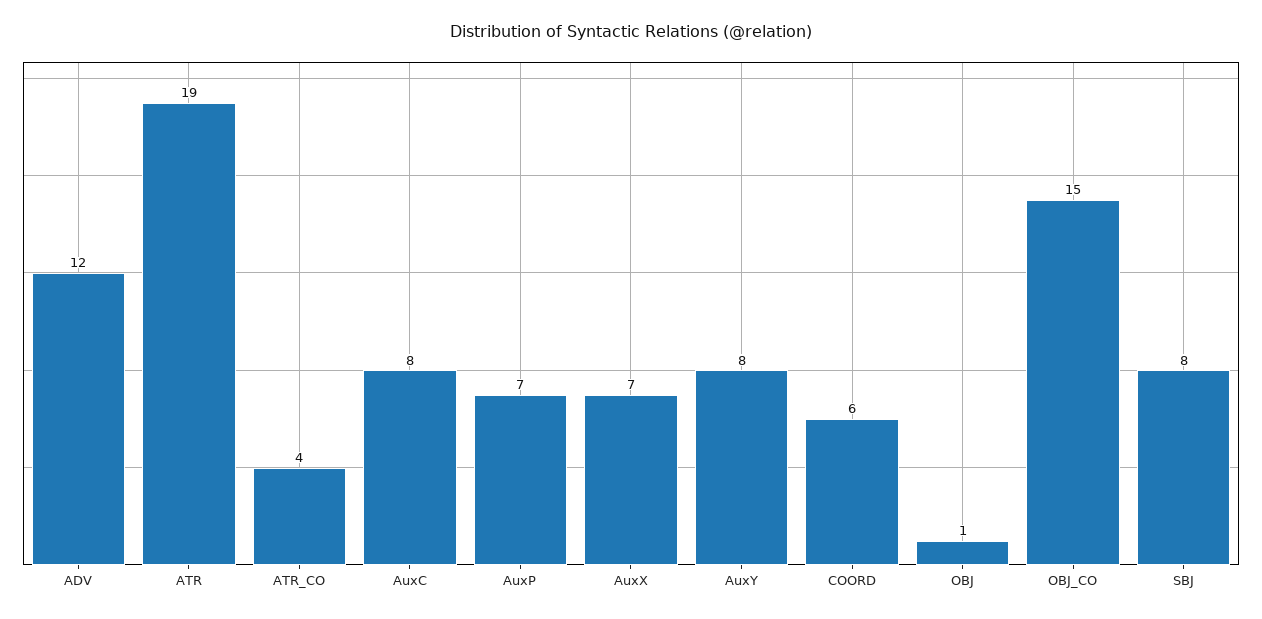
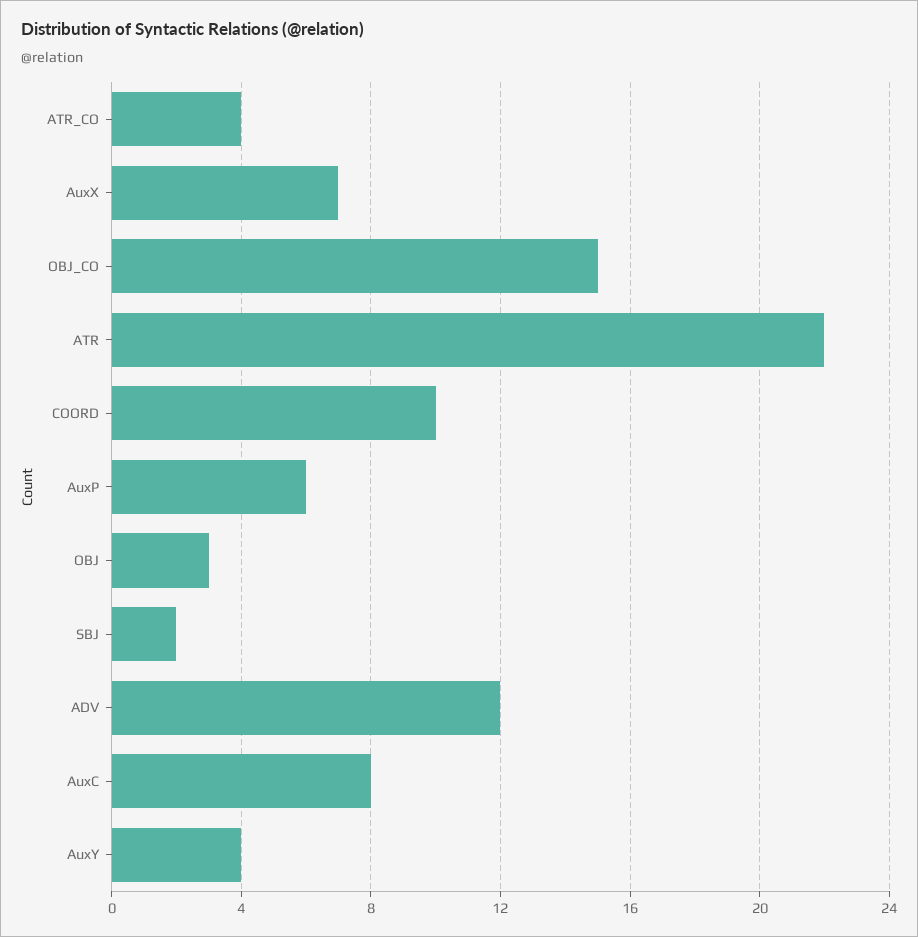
ATR: 19 -> 22
AuxP: 7 -> 6
AuxY: 8 -> 4
COORD: 6 -> 10
OBJ: 1 -> 3
SBJ: 8 -> 2

